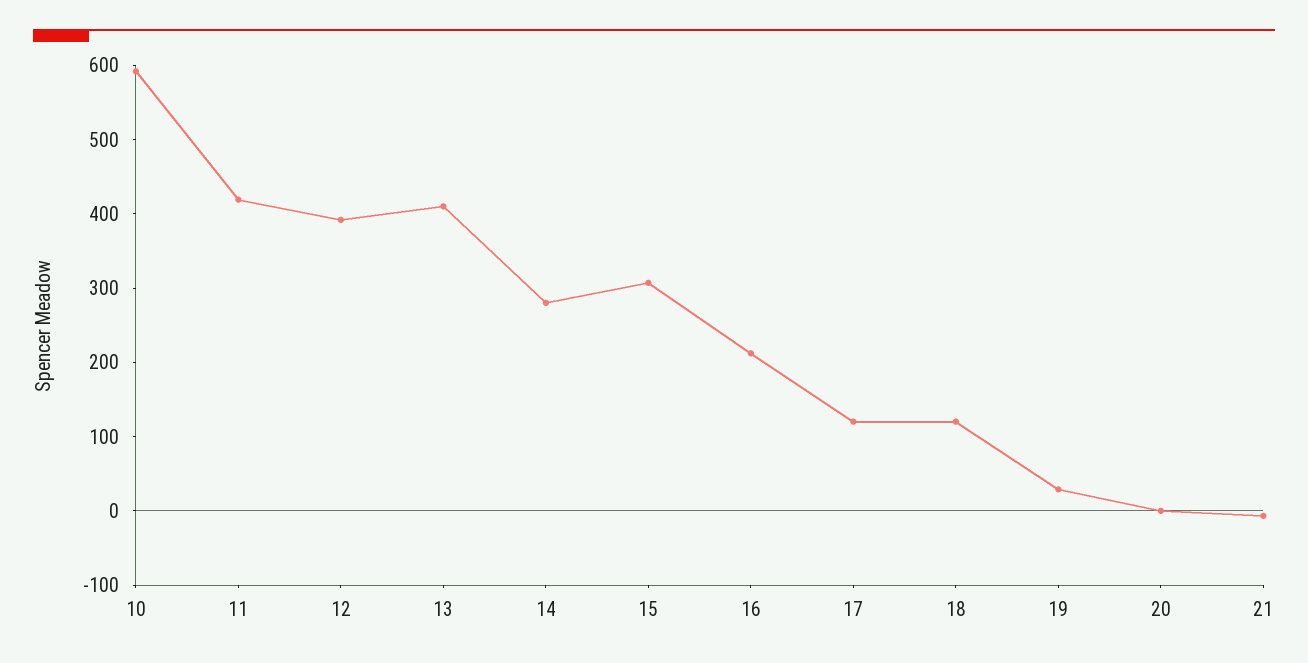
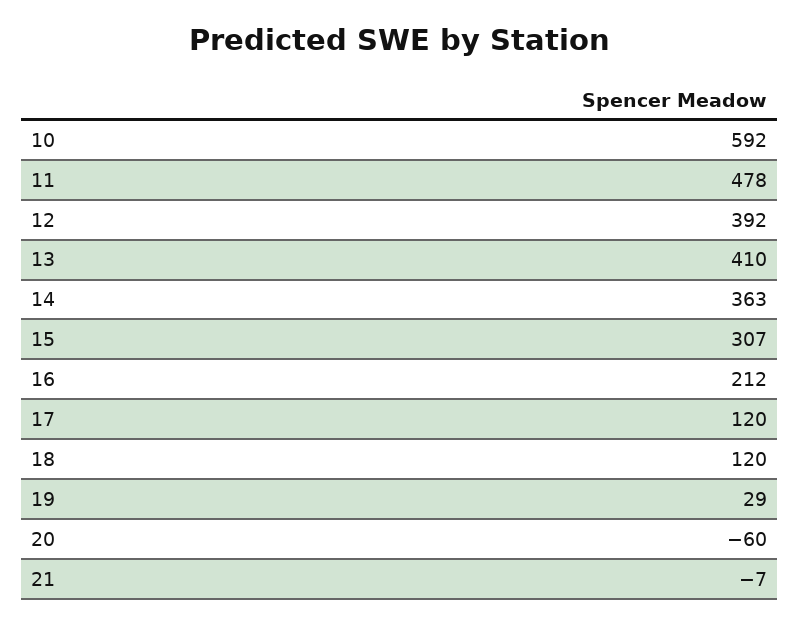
11: 420 -> 478
14: 280 -> 363
20: 0 -> -60

